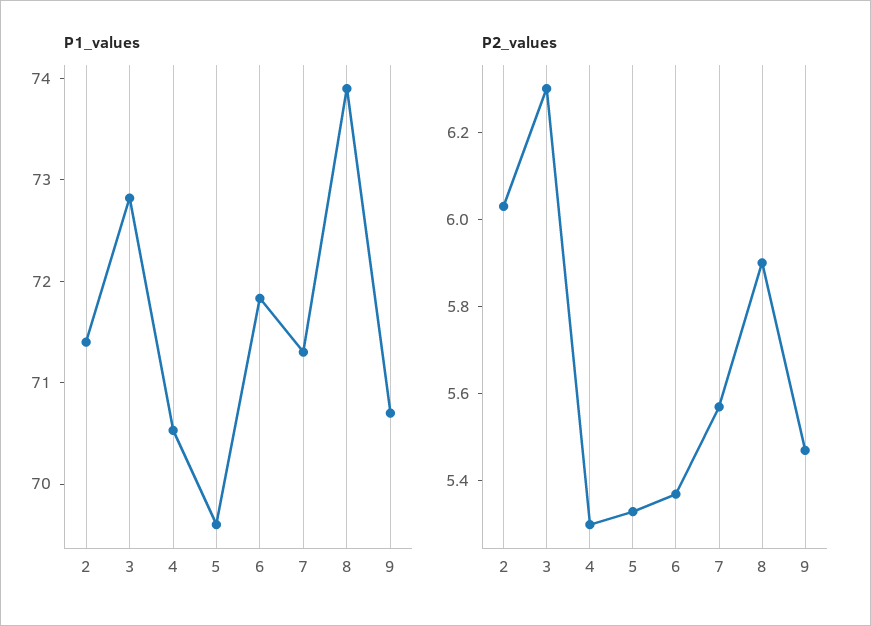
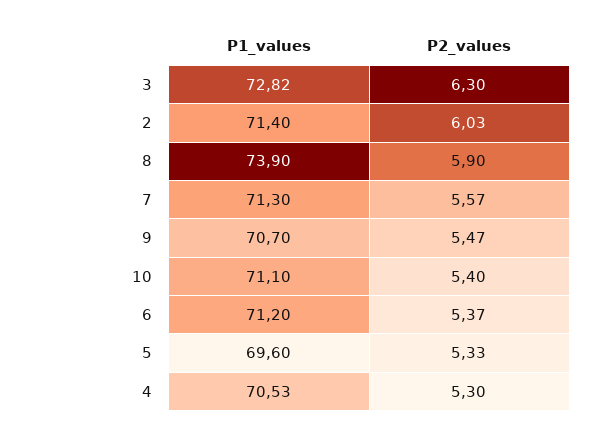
P1_values, 6: 71.8 -> 71.2
P1_values, 10: none -> 71.1
P2_values, 10: none -> 5.4

